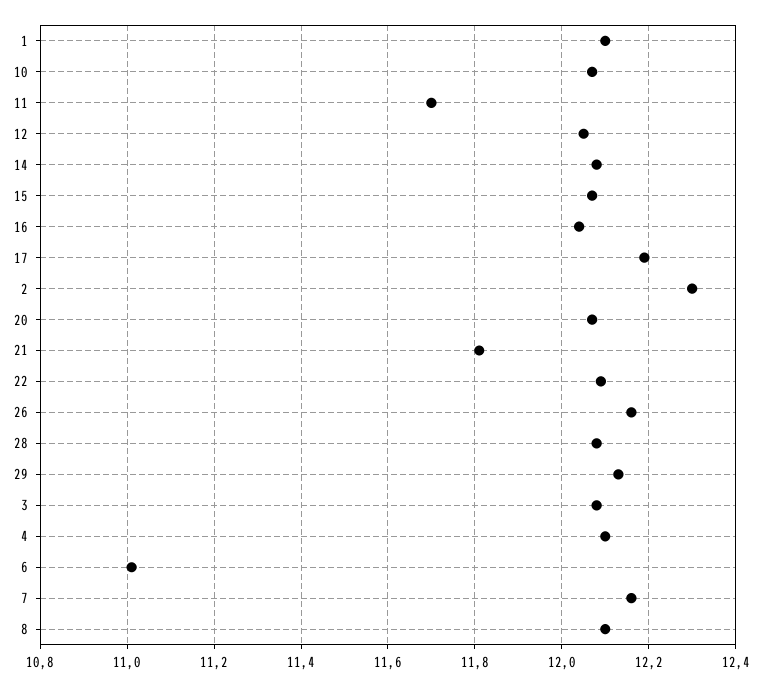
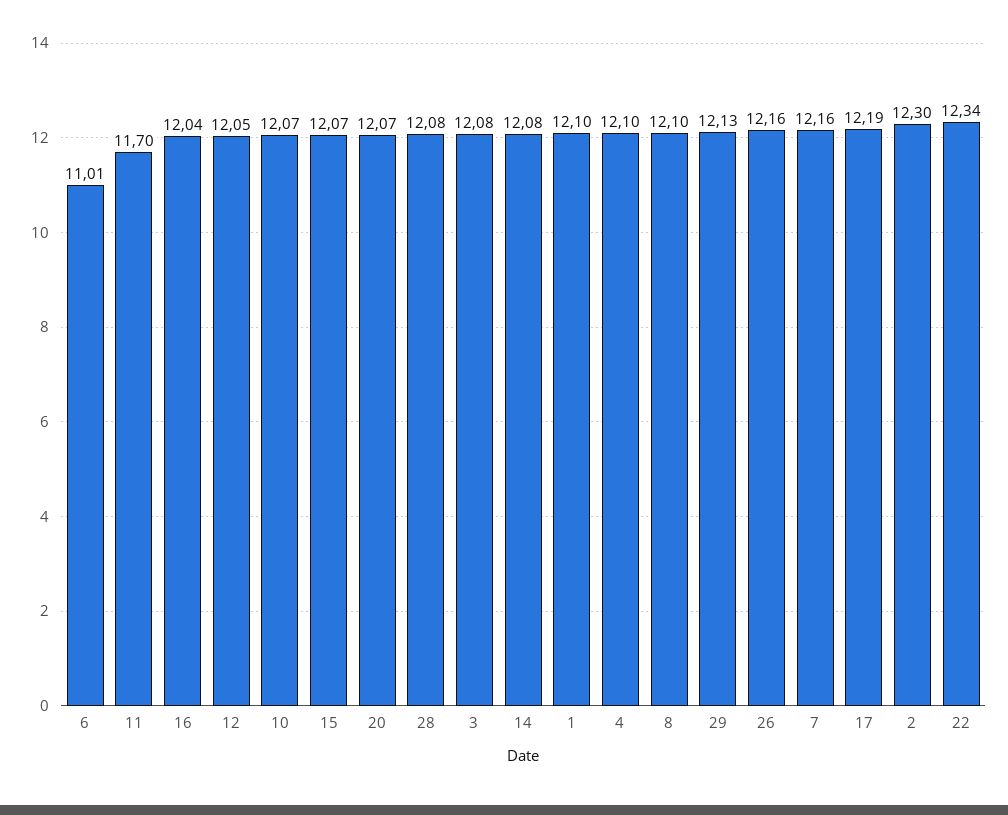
21: 11.8 -> none
22: 12.1 -> 12.34

